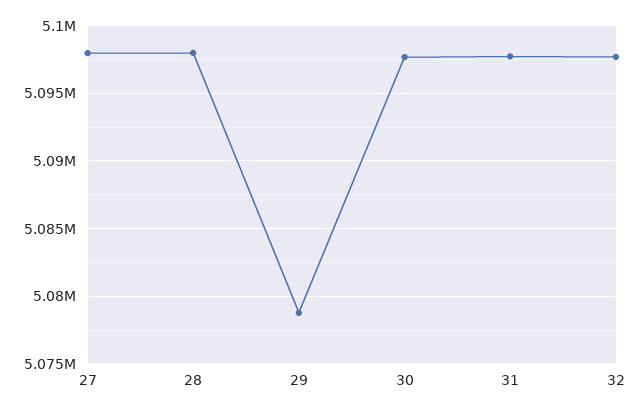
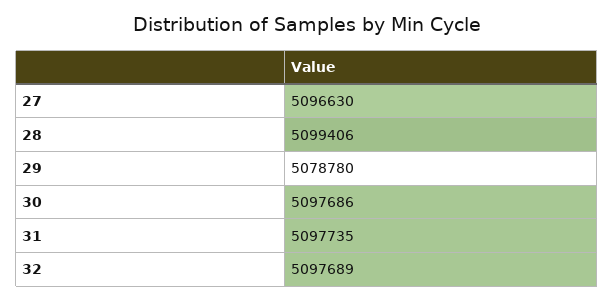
27: 5098000 -> 5096630
28: 5098000 -> 5099406

